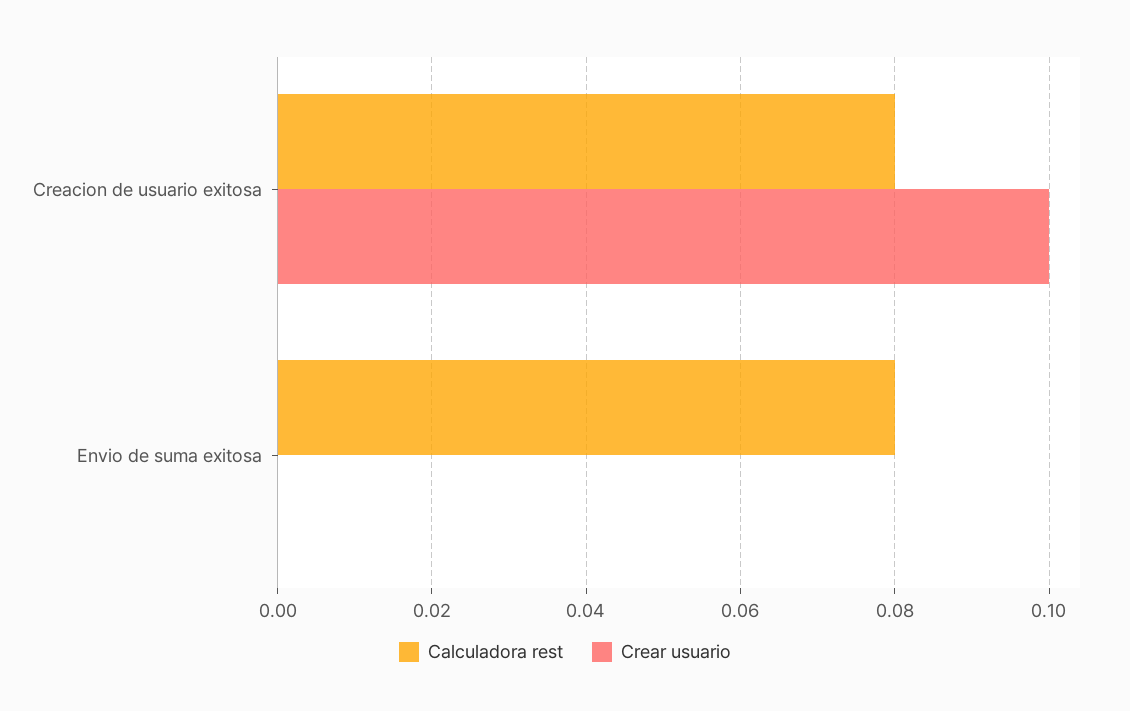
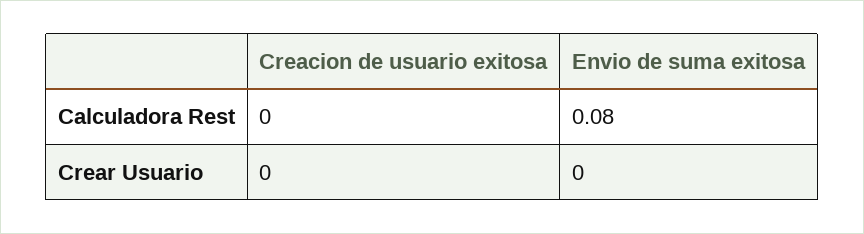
Calculadora rest, Creacion de usuario exitosa: 0.08 -> 0
Crear usuario, Creacion de usuario exitosa: 0.1 -> 0

